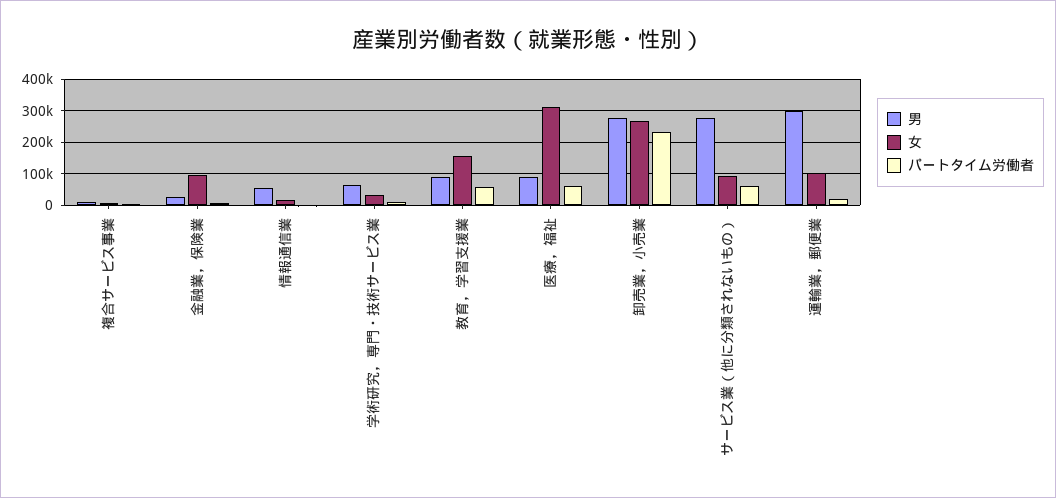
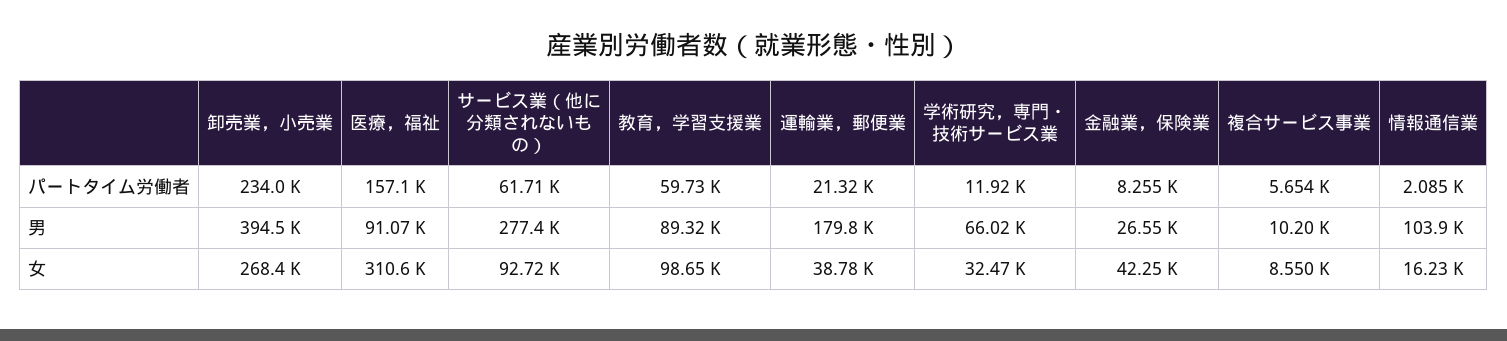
女, 金融業，保険業: 100000 -> 42250
男, 情報通信業: 60000 -> 103900
女, 教育，学習支援業: 160000 -> 98650
パートタイム労働者, 医療，福祉: 60000 -> 157100
男, 卸売業，小売業: 280000 -> 394500
男, 運輸業，郵便業: 300000 -> 179800
女, 運輸業，郵便業: 100000 -> 38780

